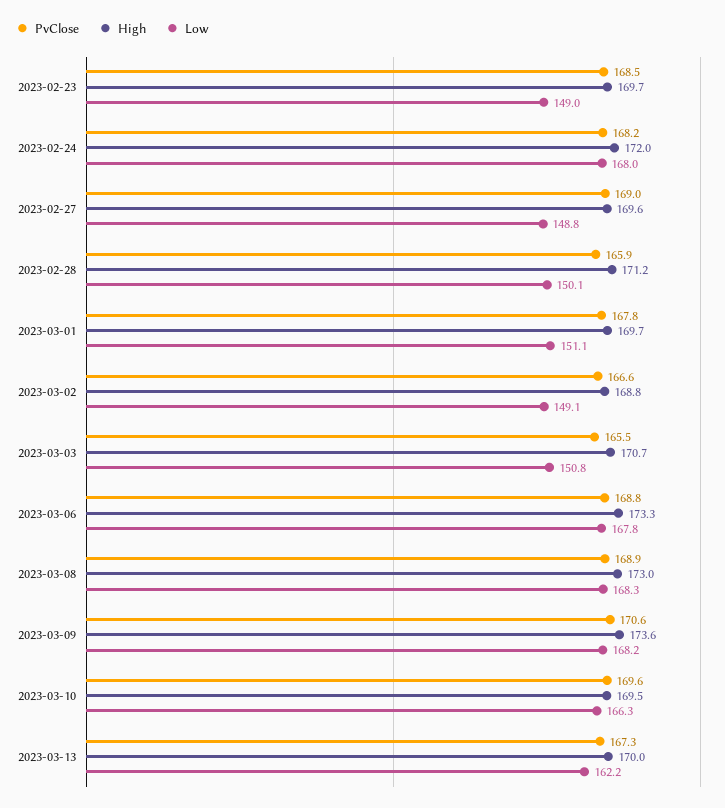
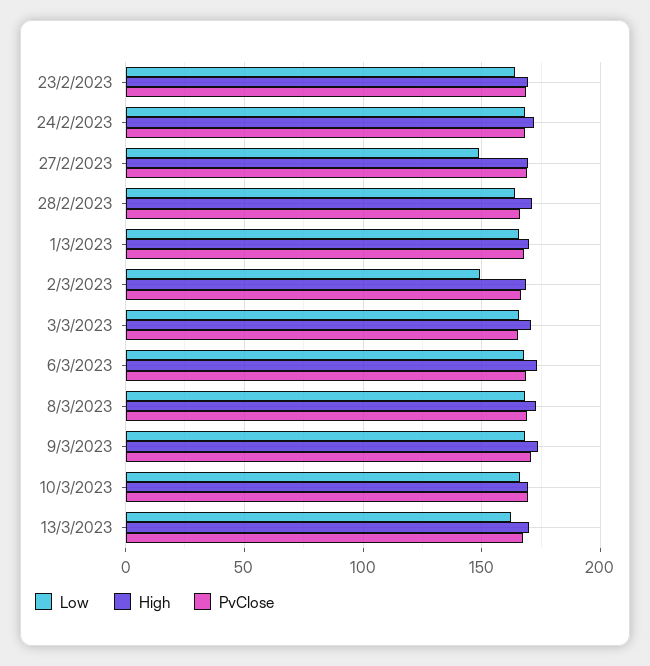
Low, 2023-02-23: 149 -> 165
Low, 2023-02-28: 150.1 -> 165
Low, 2023-03-01: 151.1 -> 165
Low, 2023-03-03: 150.8 -> 165

